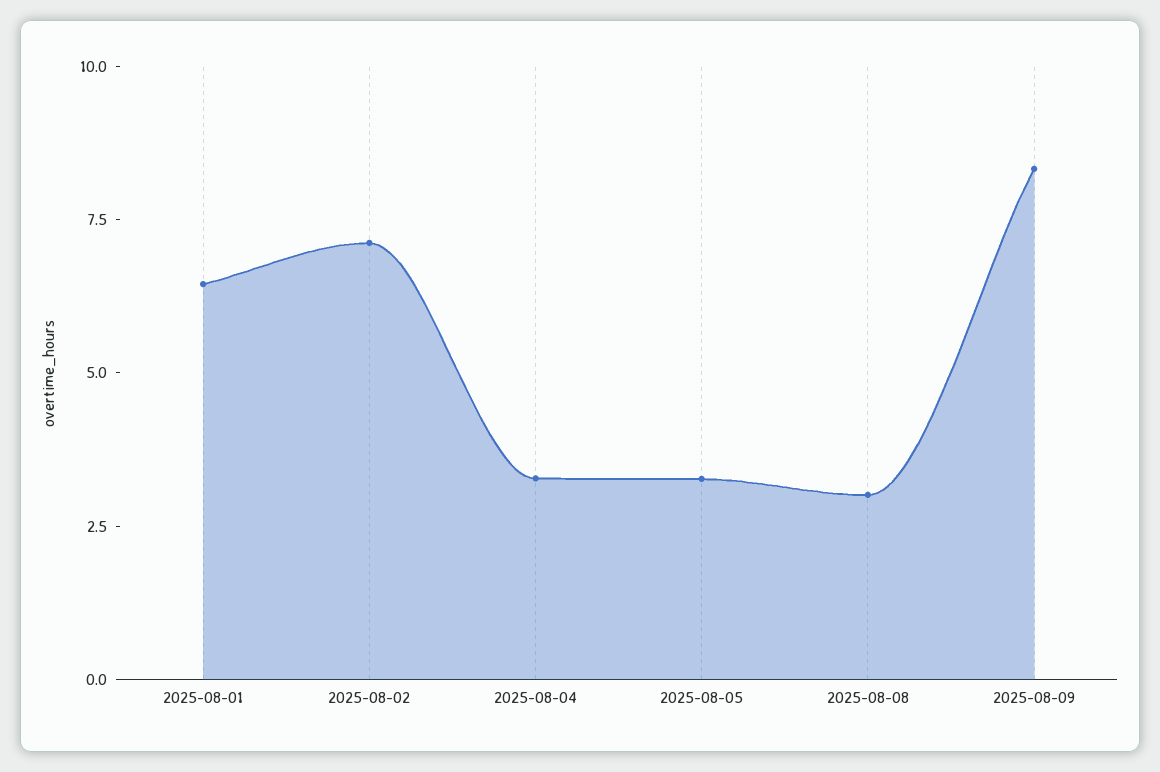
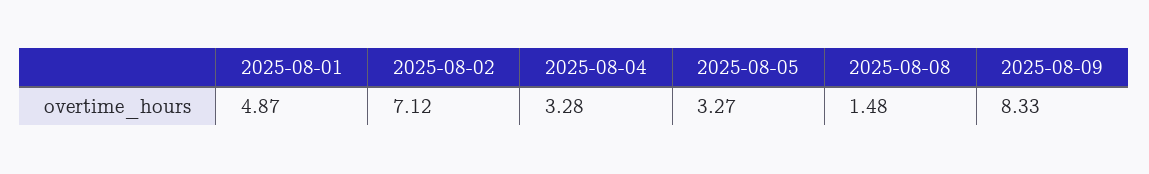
2025-08-01: 6.5 -> 4.87
2025-08-08: 3 -> 1.48

